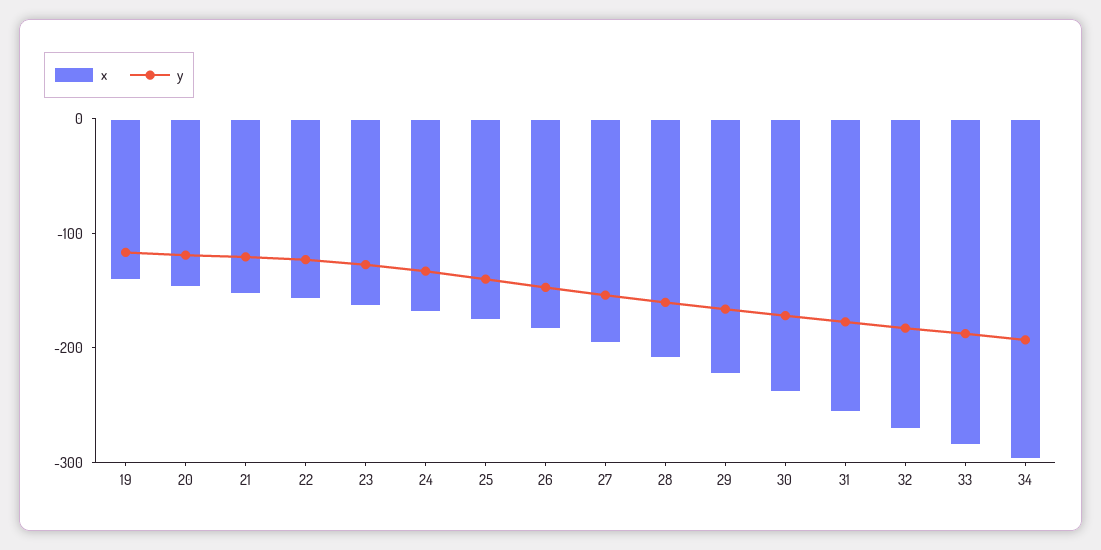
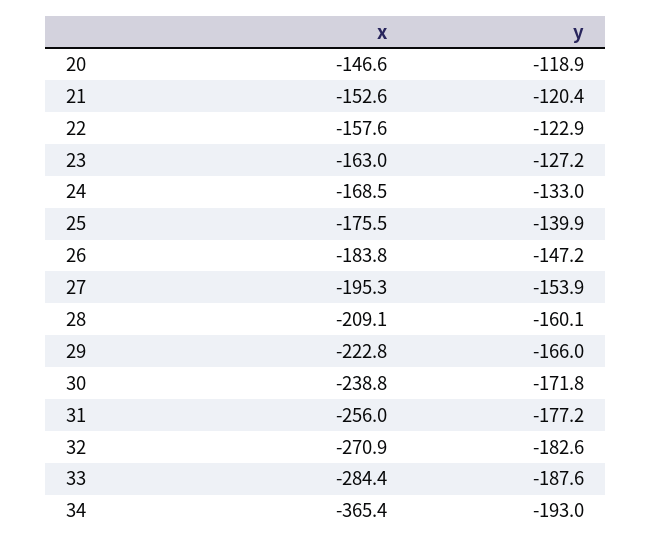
x, 19: -140 -> none
y, 19: -120 -> none
x, 34: -300 -> -365.4

